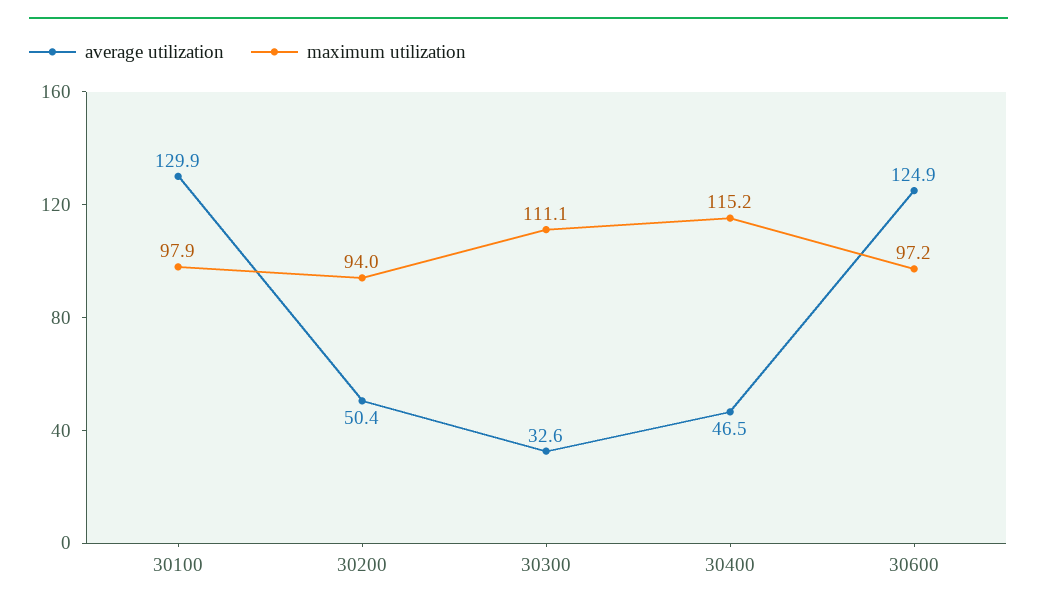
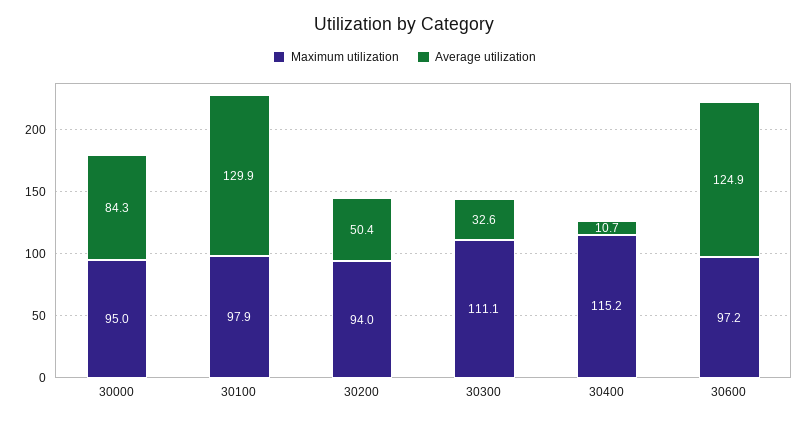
average utilization, 30400: 46.5 -> 10.7
maximum utilization, 30000: none -> 95
average utilization, 30000: none -> 84.3

